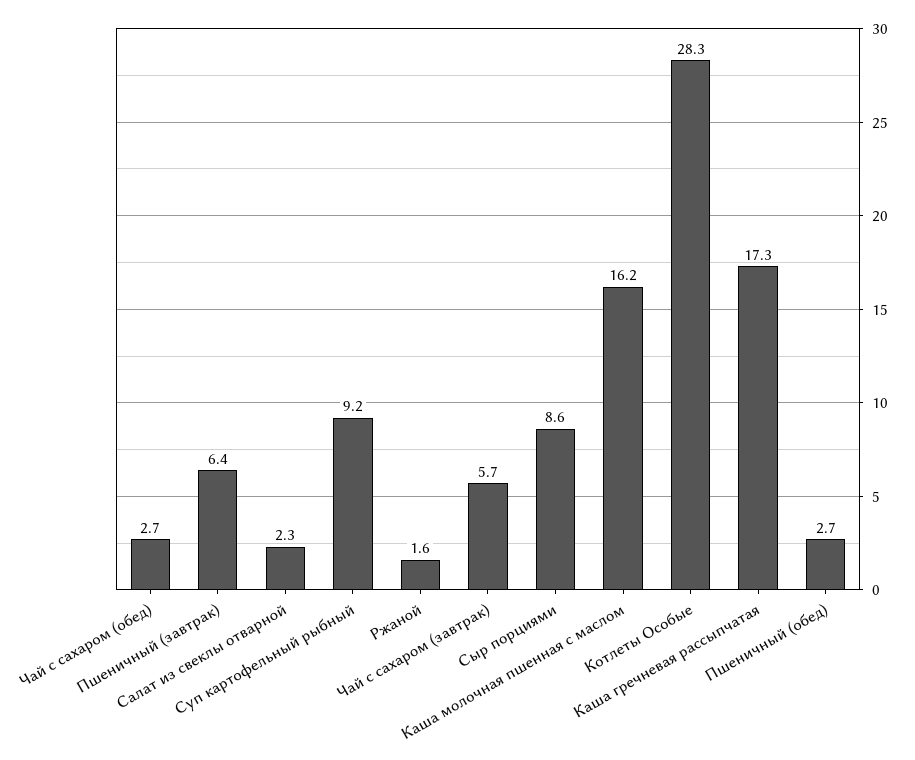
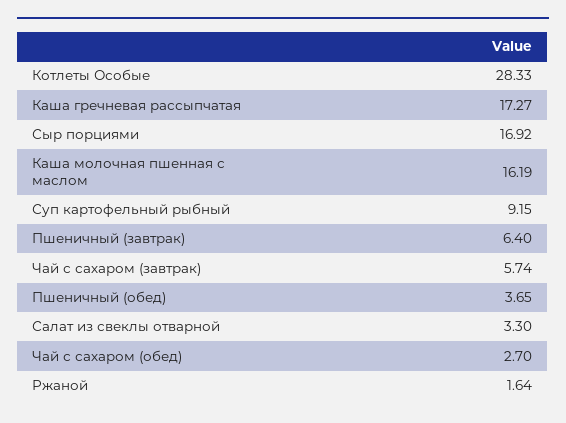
Салат из свеклы отварной: 2.3 -> 3.3
Сыр порциями: 8.6 -> 16.92
Пшеничный (обед): 2.7 -> 3.65

